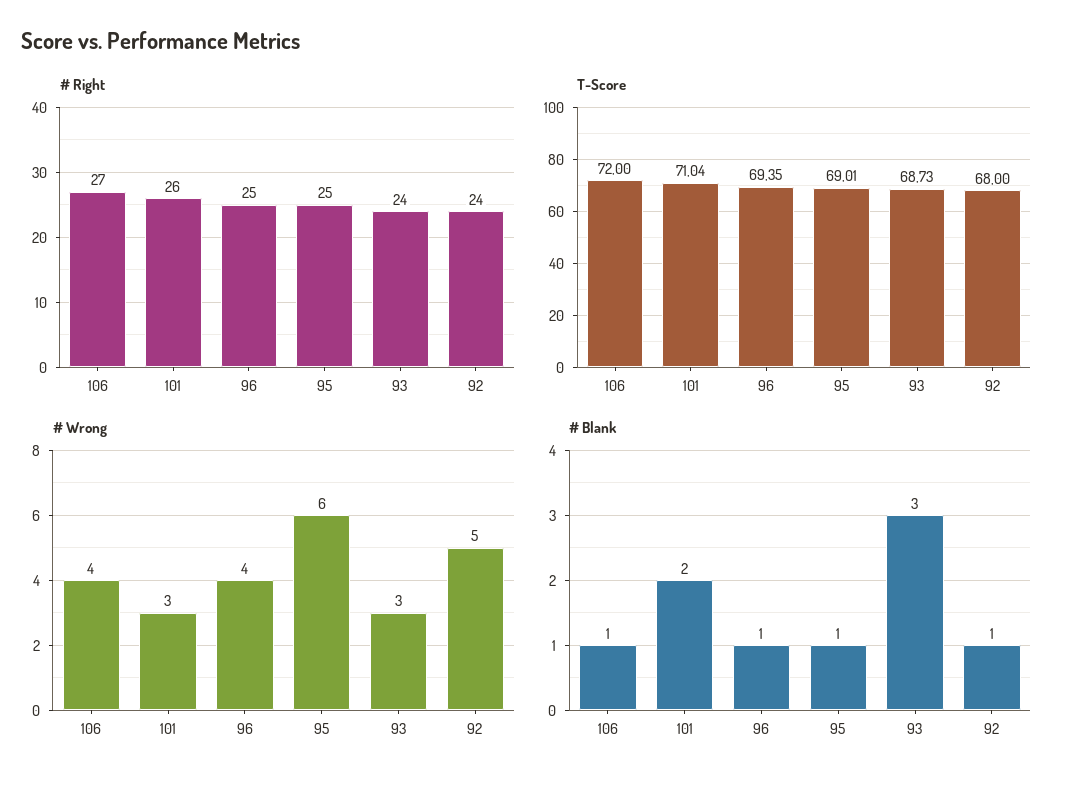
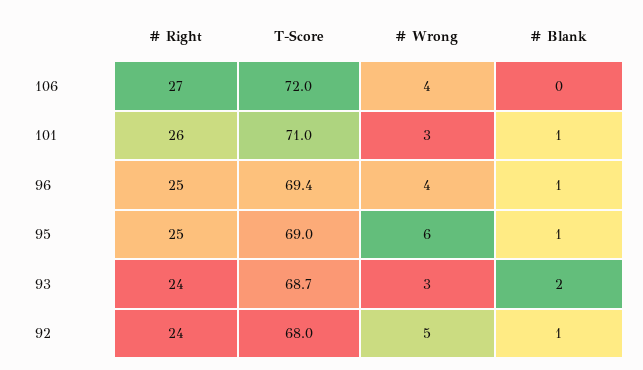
# Blank, 106: 1 -> 0
# Blank, 101: 2 -> 1
# Blank, 93: 3 -> 2

